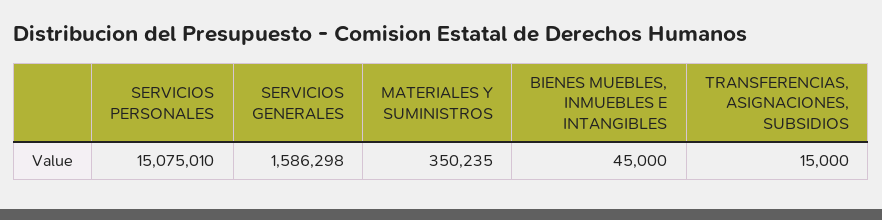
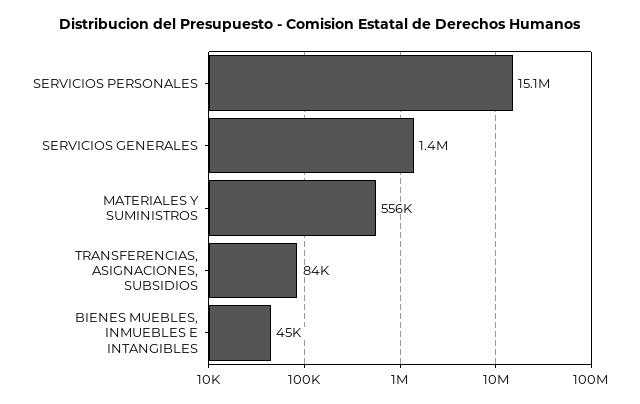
SERVICIOS GENERALES: 1586298 -> 1400000
MATERIALES Y SUMINISTROS: 350235 -> 556000
TRANSFERENCIAS, ASIGNACIONES, SUBSIDIOS: 15000 -> 84000

